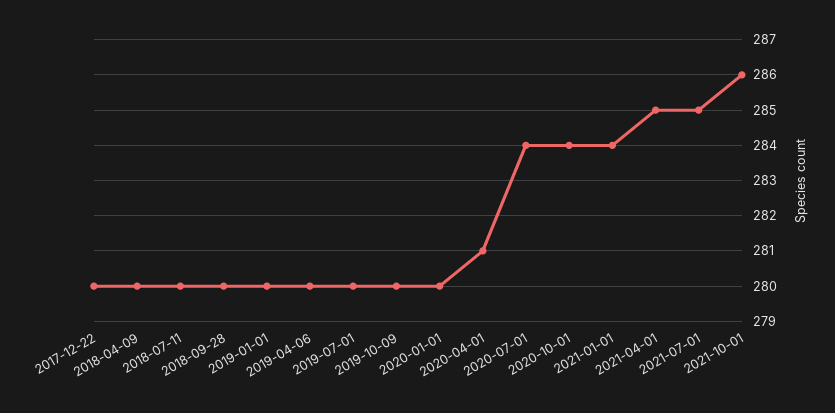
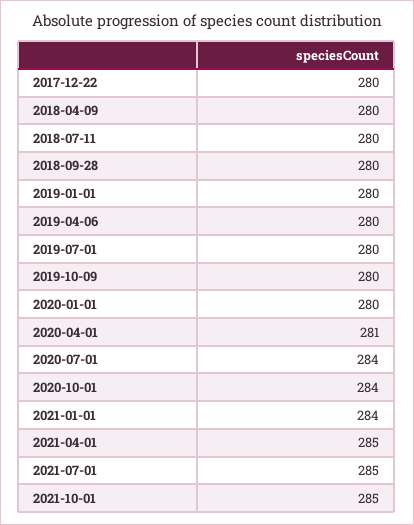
2021-10-01: 286 -> 285

